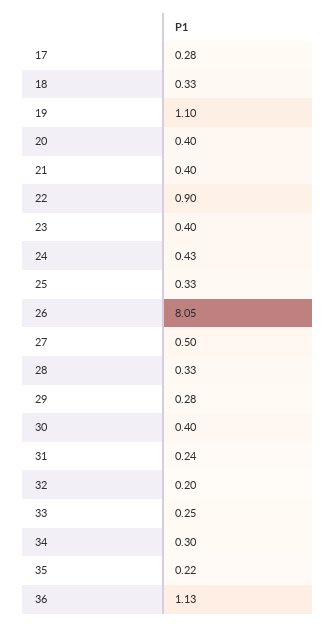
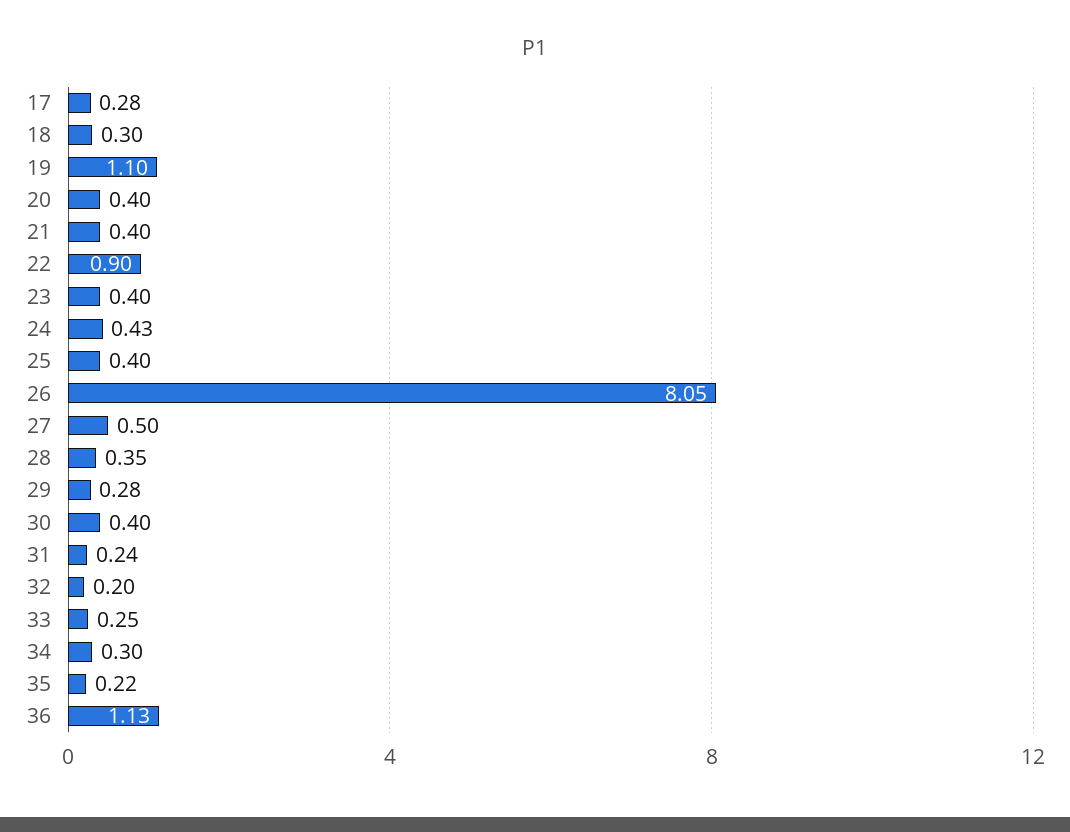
18: 0.33 -> 0.3
25: 0.33 -> 0.4
28: 0.33 -> 0.35

